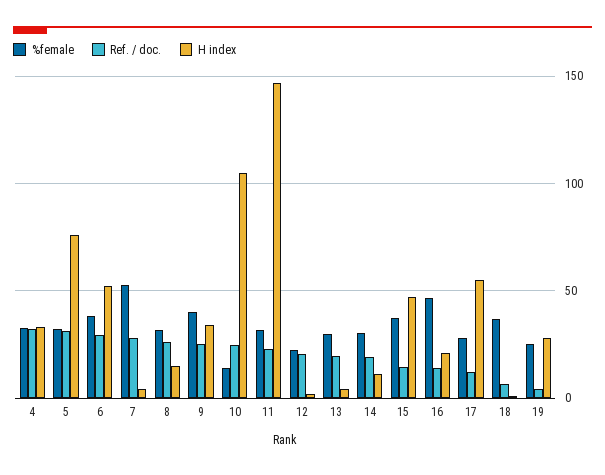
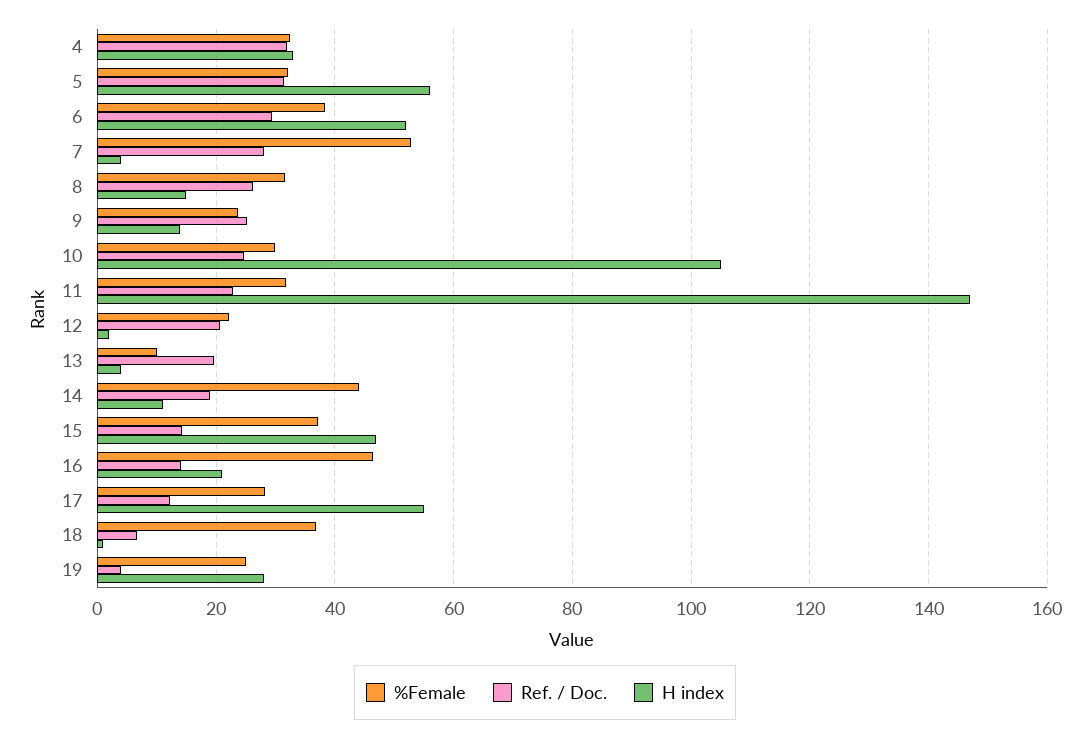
H index, 5: 75 -> 56
%female, 9: 40 -> 24
H index, 9: 35 -> 14
%female, 10: 15 -> 30
%female, 13: 30 -> 10
%female, 14: 30 -> 44

